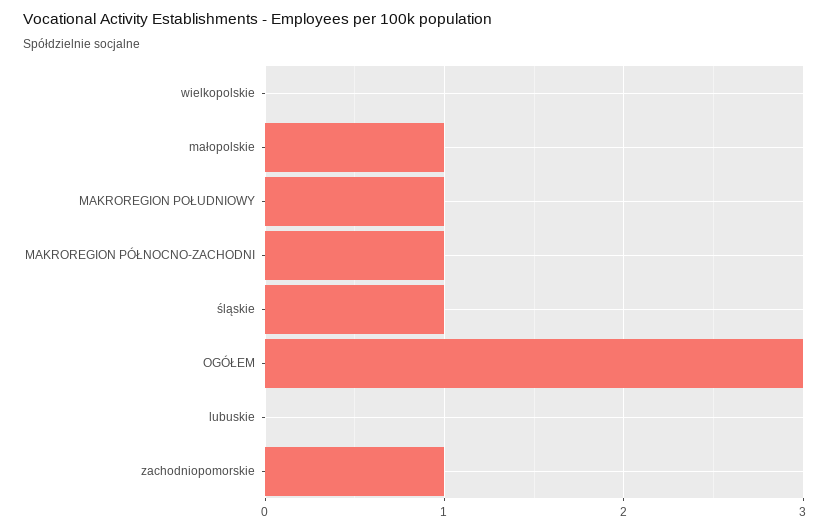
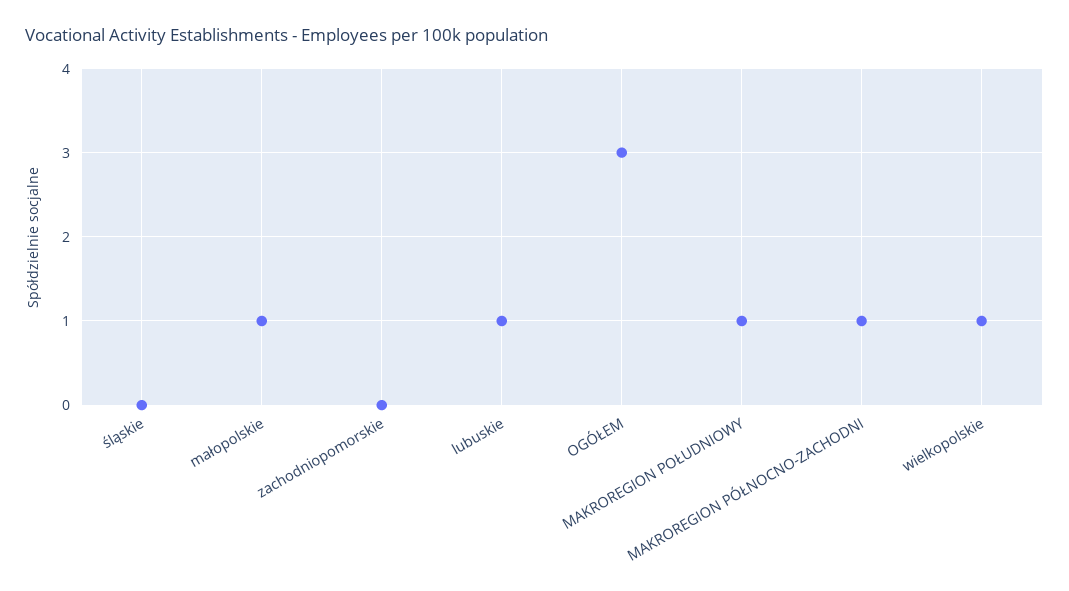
wielkopolskie: 0 -> 1
śląskie: 1 -> 0
lubuskie: 0 -> 1
zachodniopomorskie: 1 -> 0

